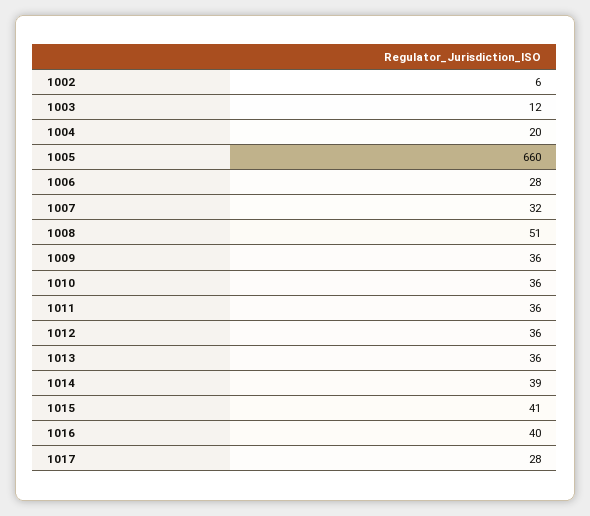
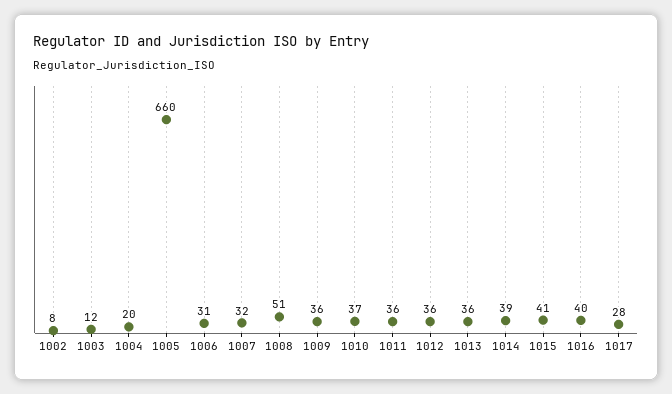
1002: 6 -> 8
1006: 28 -> 31
1010: 36 -> 37

